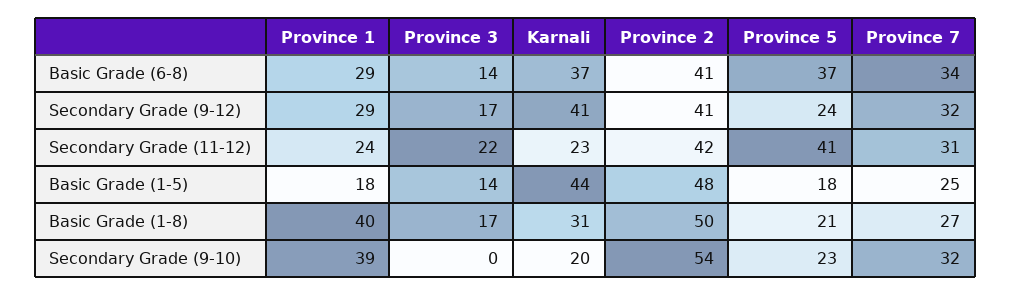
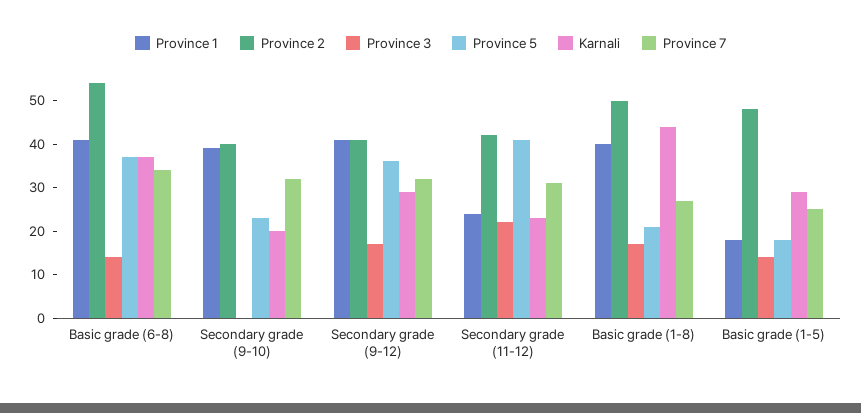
Province 1, Basic Grade (6-8): 29 -> 40
Province 2, Basic Grade (6-8): 41 -> 55
Province 1, Secondary Grade (9-12): 29 -> 40
Karnali, Secondary Grade (9-12): 41 -> 30
Province 5, Secondary Grade (9-12): 24 -> 35
Karnali, Basic Grade (1-5): 44 -> 30
Karnali, Basic Grade (1-8): 31 -> 45
Province 2, Secondary Grade (9-10): 54 -> 40

